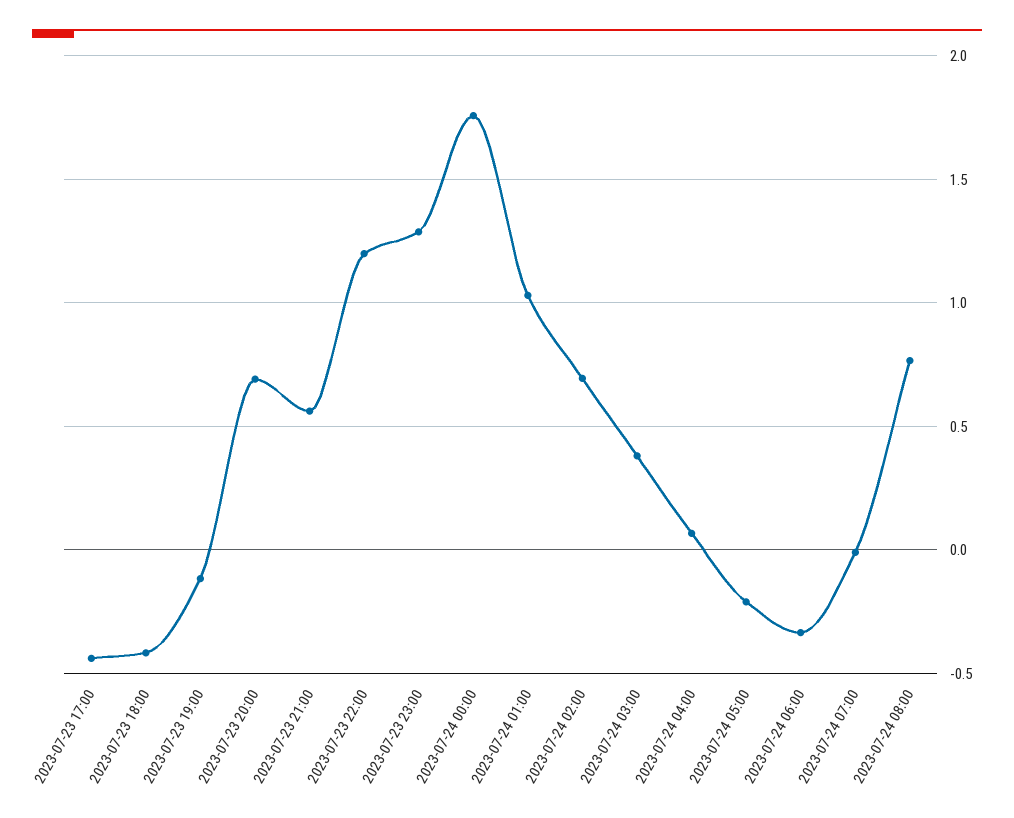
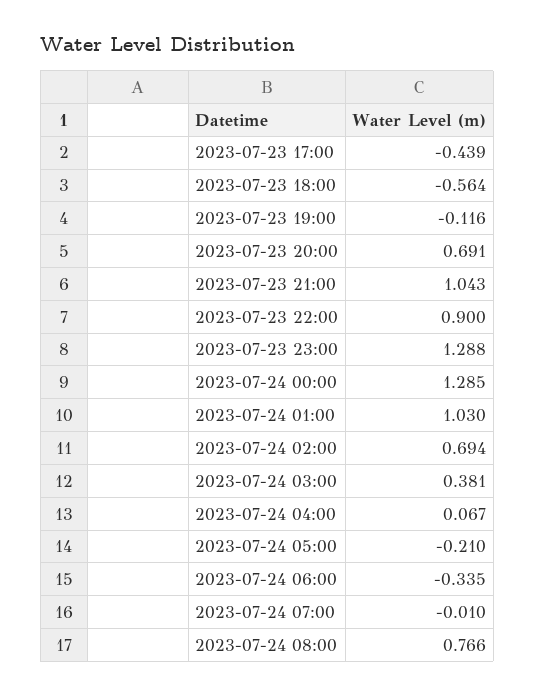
2023-07-23 18:00: -0.4 -> -0.564
2023-07-23 21:00: 0.55 -> 1.043
2023-07-23 22:00: 1.2 -> 0.9
2023-07-24 00:00: 1.75 -> 1.285

